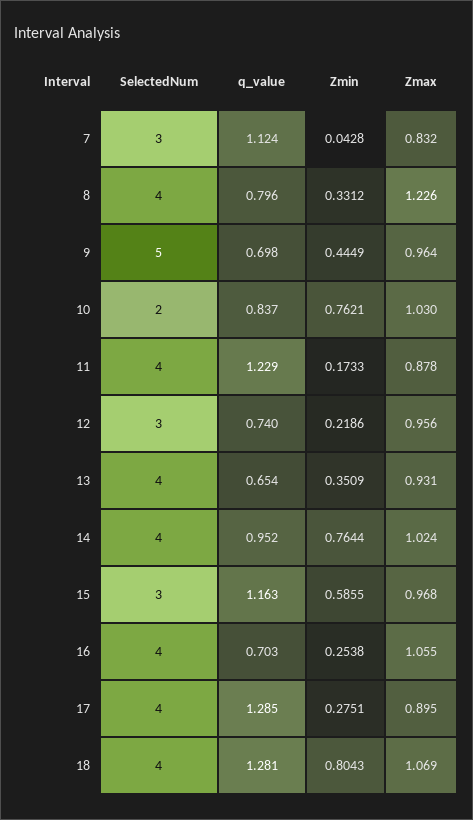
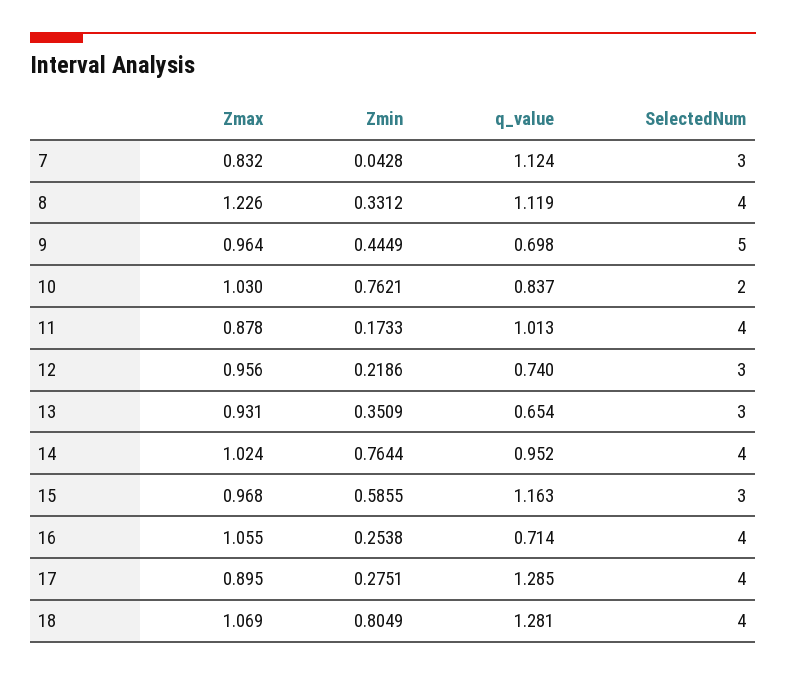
q_value, 8: 0.796 -> 1.119
q_value, 11: 1.229 -> 1.013
SelectedNum, 13: 4 -> 3
q_value, 16: 0.703 -> 0.714
Zmin, 18: 0.8043 -> 0.8049

